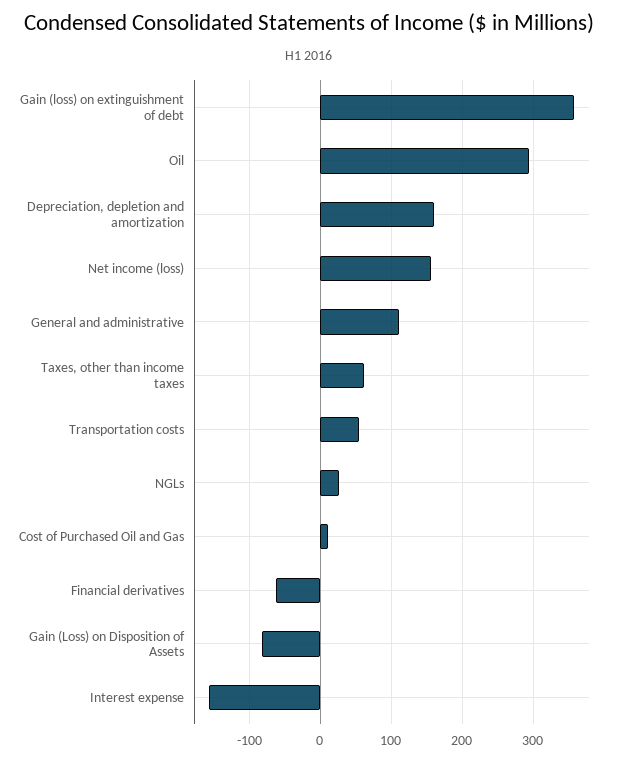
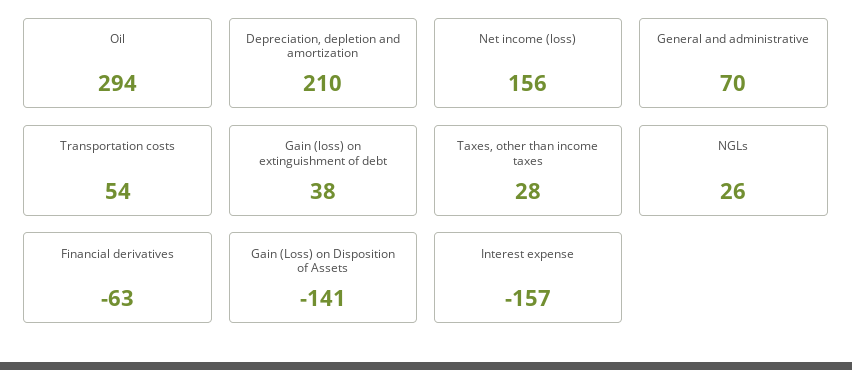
Gain (loss) on extinguishment of debt: 360 -> 38
Depreciation, depletion and amortization: 160 -> 210
General and administrative: 110 -> 70
Taxes, other than income taxes: 60 -> 28
Cost of Purchased Oil and Gas: 10 -> none
Gain (Loss) on Disposition of Assets: -80 -> -141

